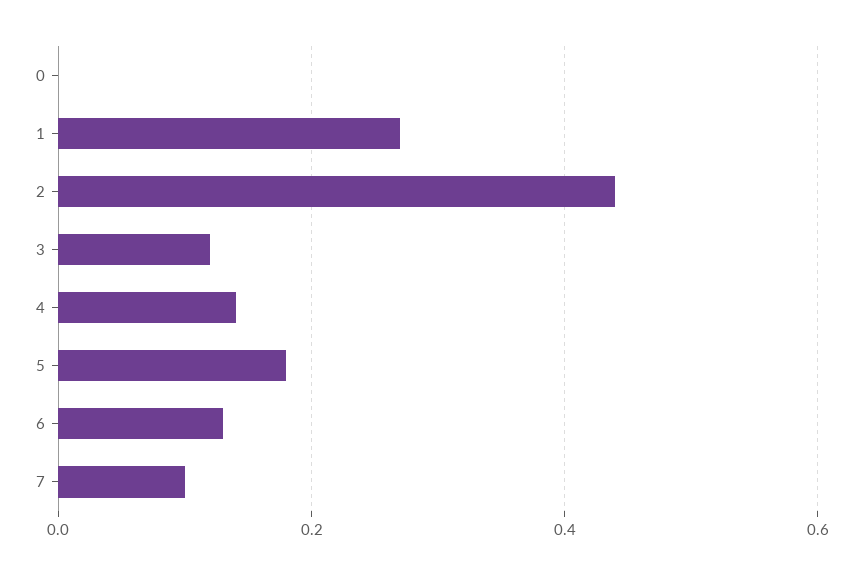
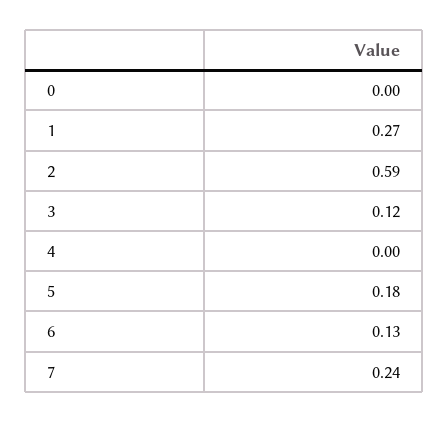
2: 0.45 -> 0.59
4: 0.15 -> 0
7: 0.1 -> 0.24

